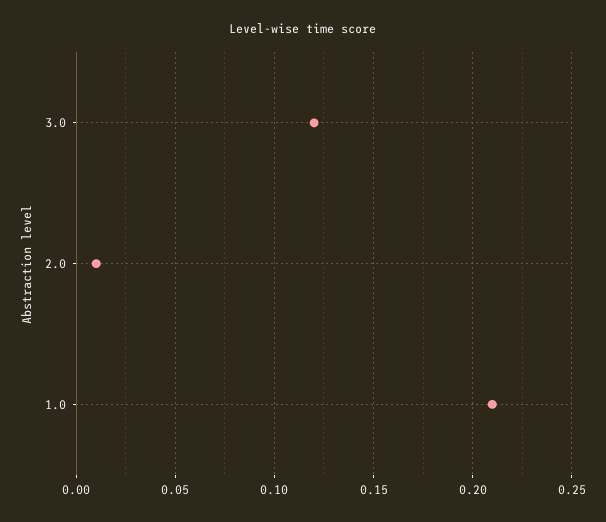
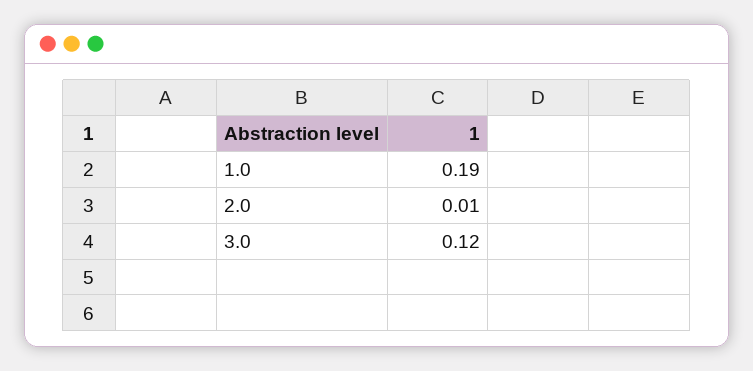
1.0: 0.21 -> 0.19

